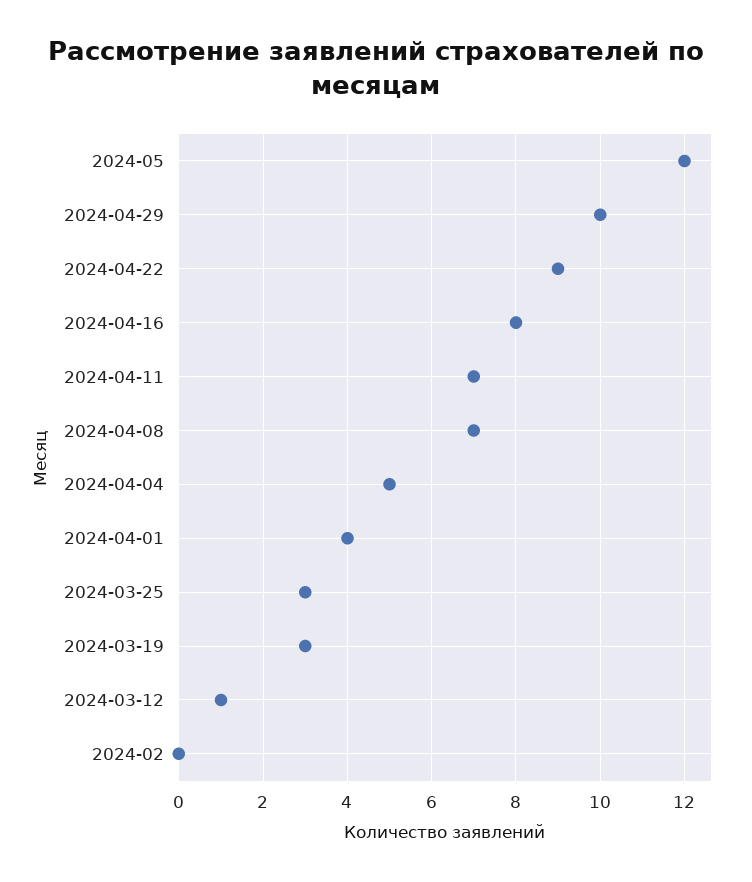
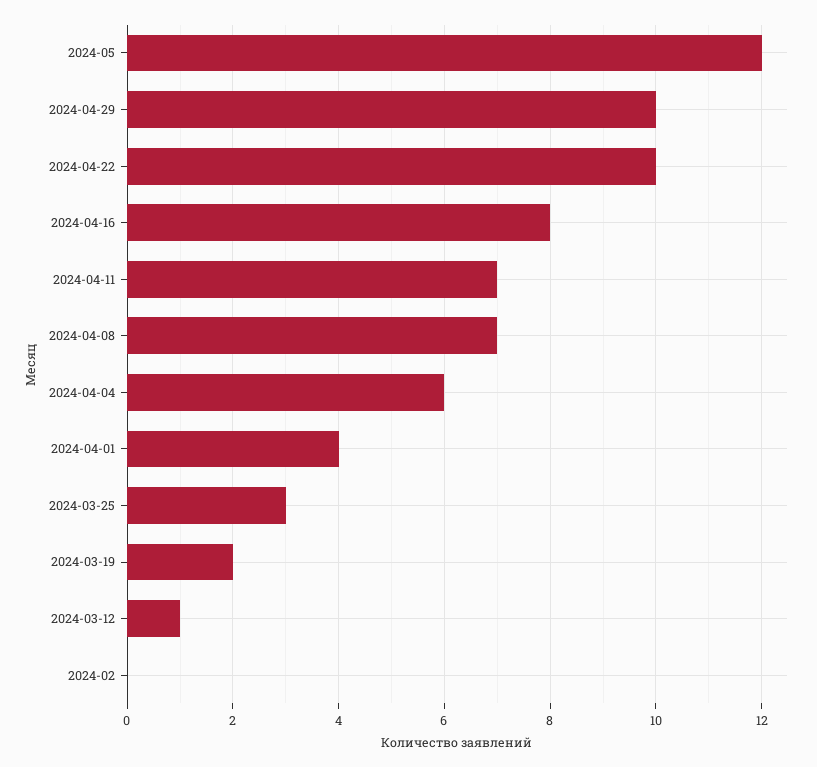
2024-04-22: 9 -> 10
2024-04-04: 5 -> 6
2024-03-19: 3 -> 2

